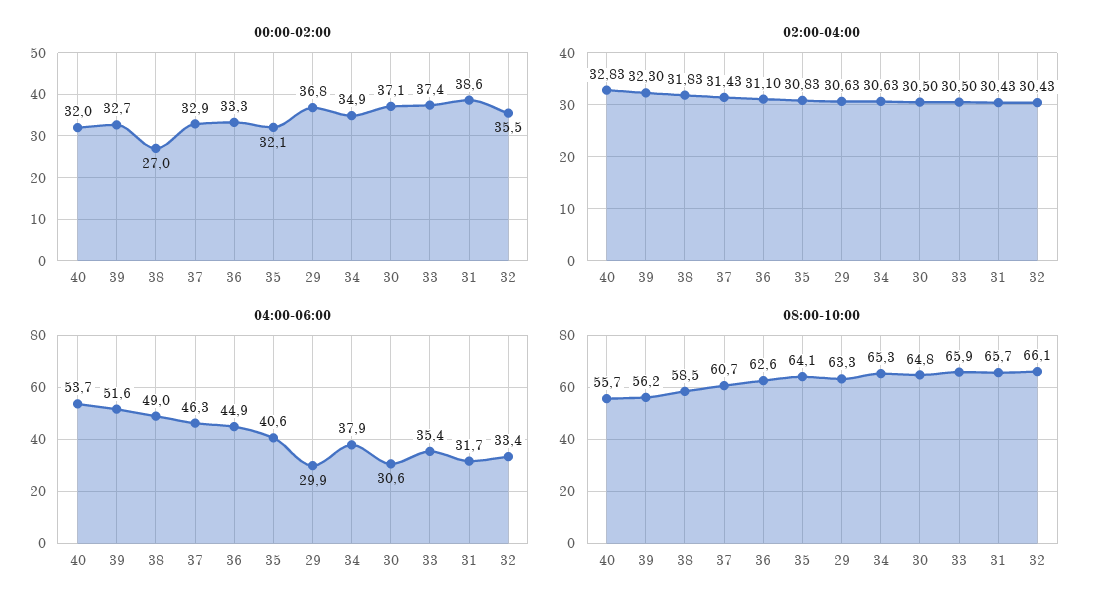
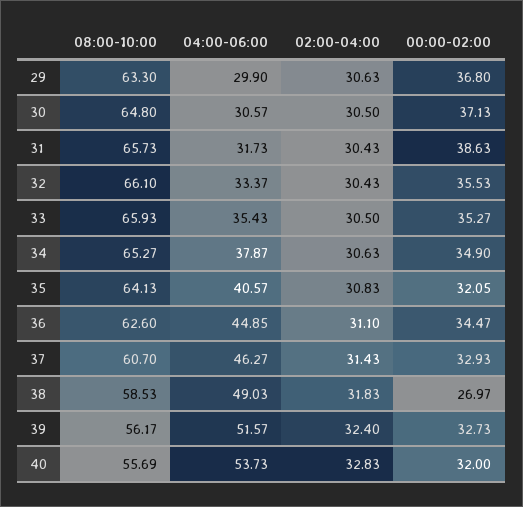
00:00-02:00, 36: 33.3 -> 34.47
00:00-02:00, 33: 37.4 -> 35.27
02:00-04:00, 39: 32.3 -> 32.4

